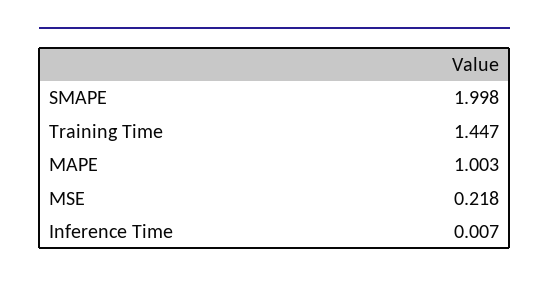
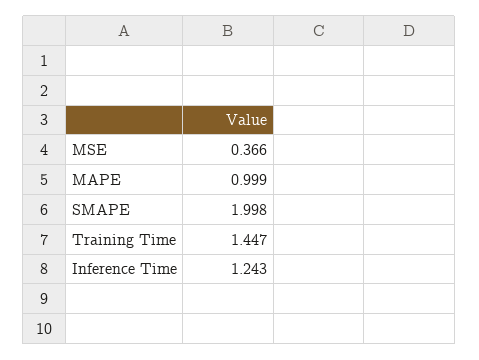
MAPE: 1.003 -> 0.999
MSE: 0.218 -> 0.366
Inference Time: 0.007 -> 1.243

